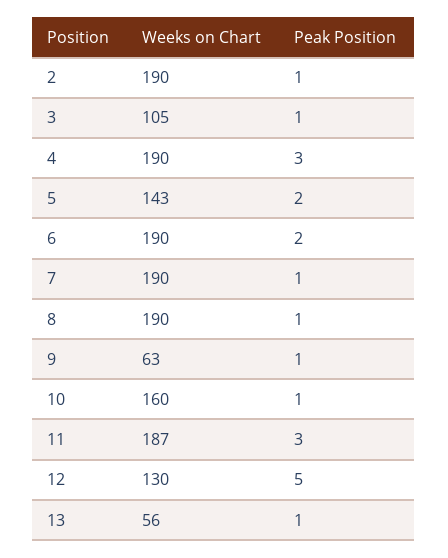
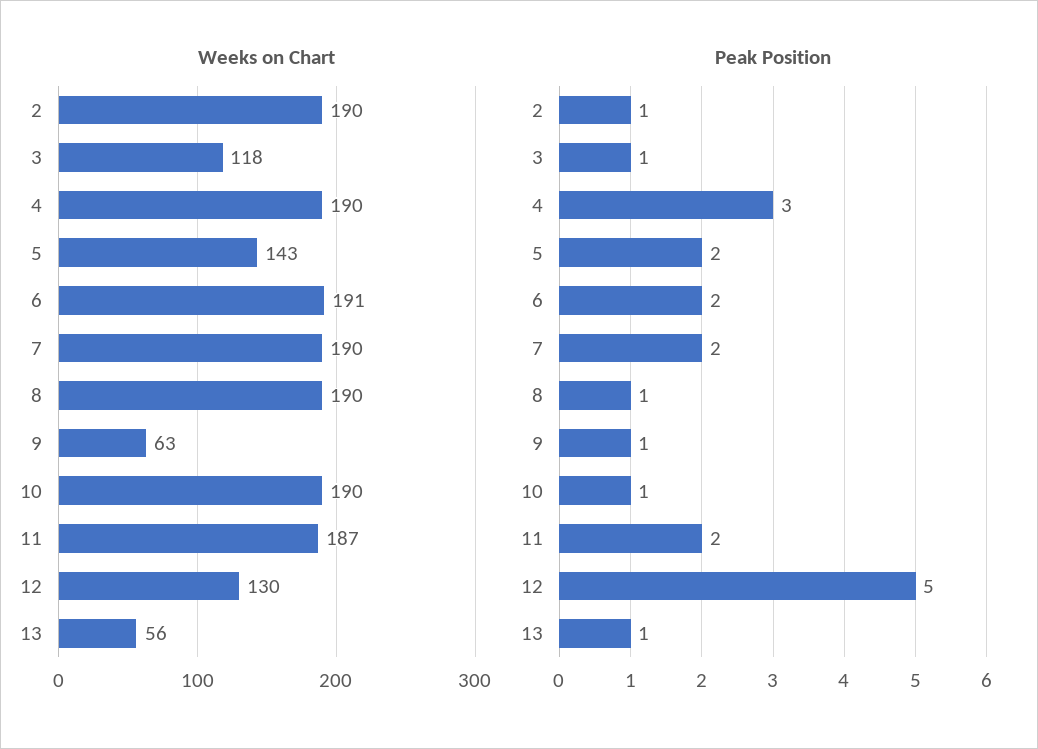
Weeks on Chart, 3: 105 -> 118
Weeks on Chart, 6: 190 -> 191
Peak Position, 7: 1 -> 2
Weeks on Chart, 10: 160 -> 190
Peak Position, 11: 3 -> 2

